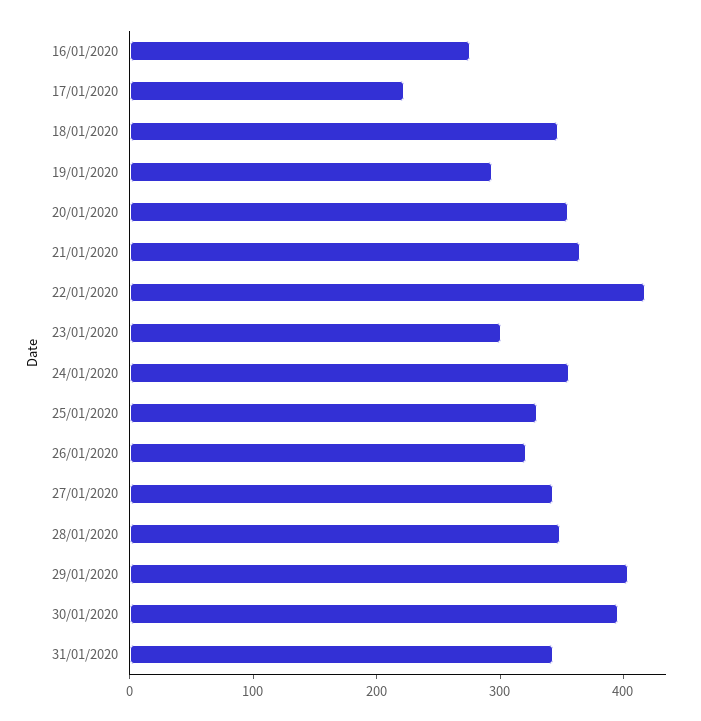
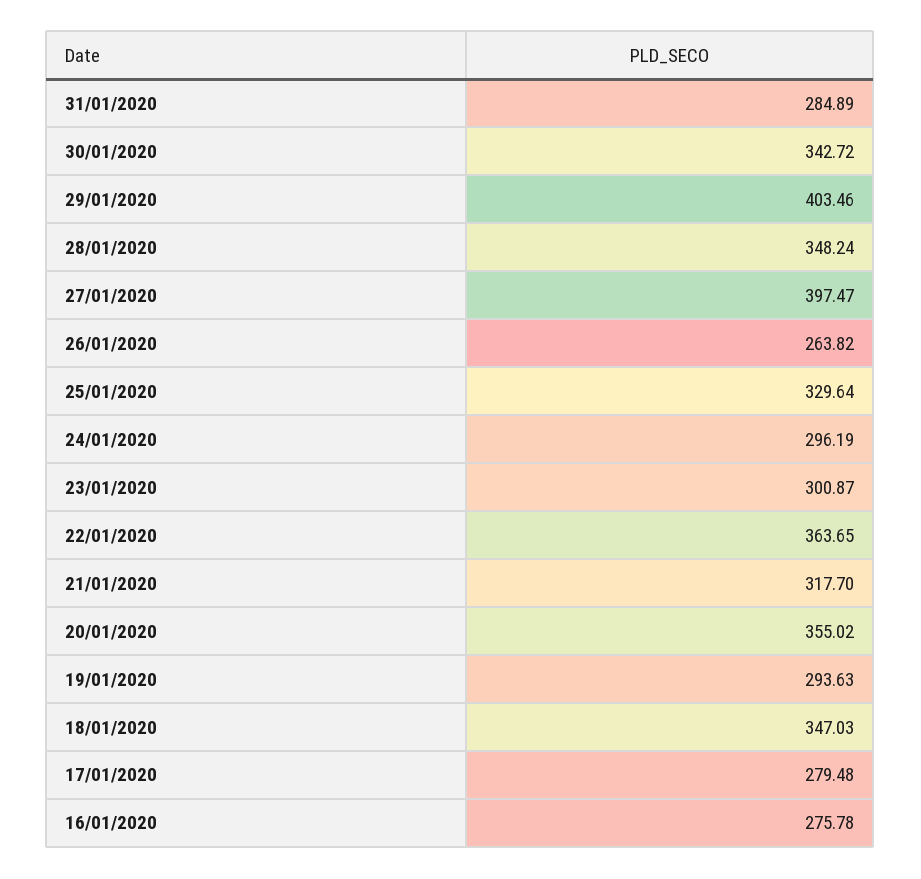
17/01/2020: 220 -> 279.48
21/01/2020: 360 -> 317.7
22/01/2020: 420 -> 363.65
24/01/2020: 360 -> 296.19
26/01/2020: 320 -> 263.82
27/01/2020: 340 -> 397.47
30/01/2020: 400 -> 342.72
31/01/2020: 340 -> 284.89

